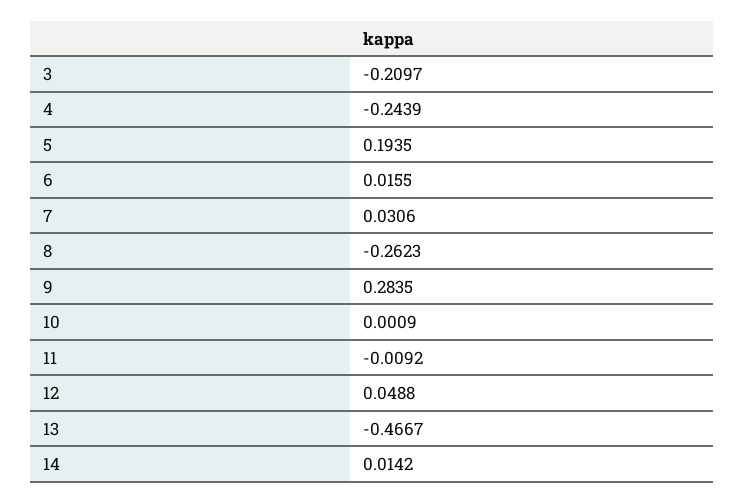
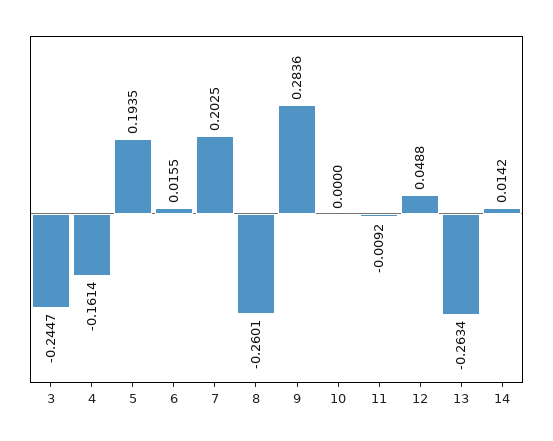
3: -0.2097 -> -0.2447
4: -0.2439 -> -0.1614
7: 0.0306 -> 0.2025
8: -0.2623 -> -0.2601
9: 0.2835 -> 0.2836
10: 0.0009 -> 0
13: -0.4667 -> -0.2634

